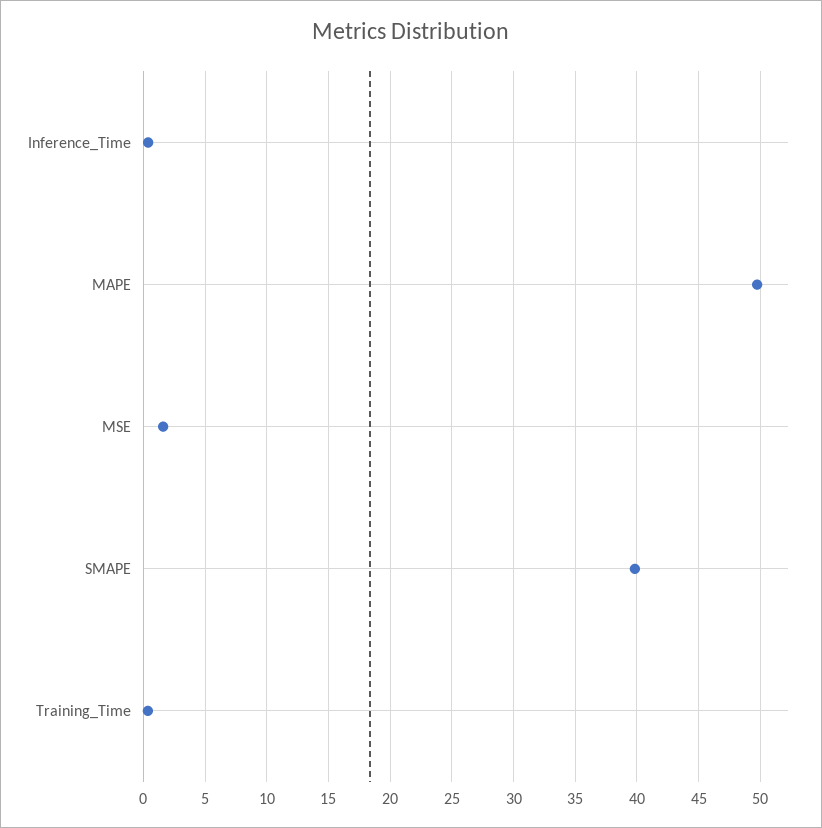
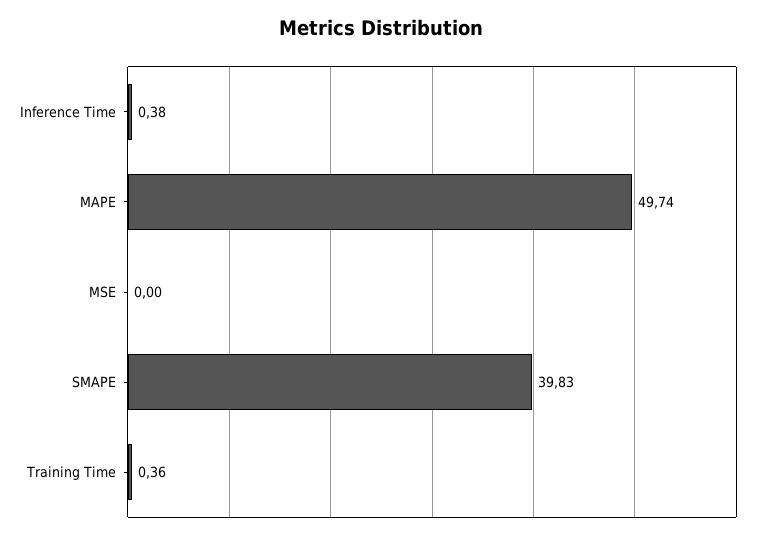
MSE: 1.5 -> 0

